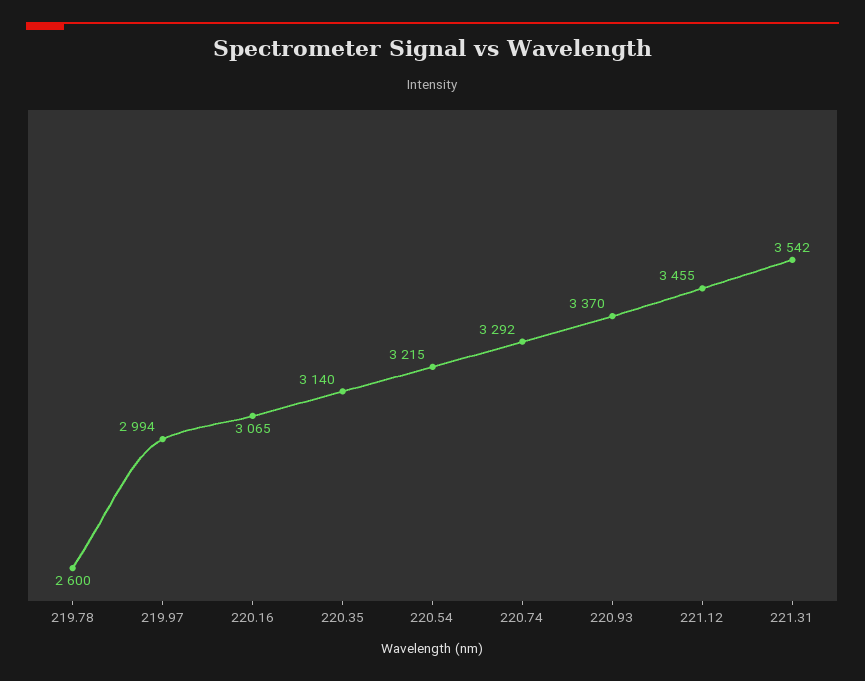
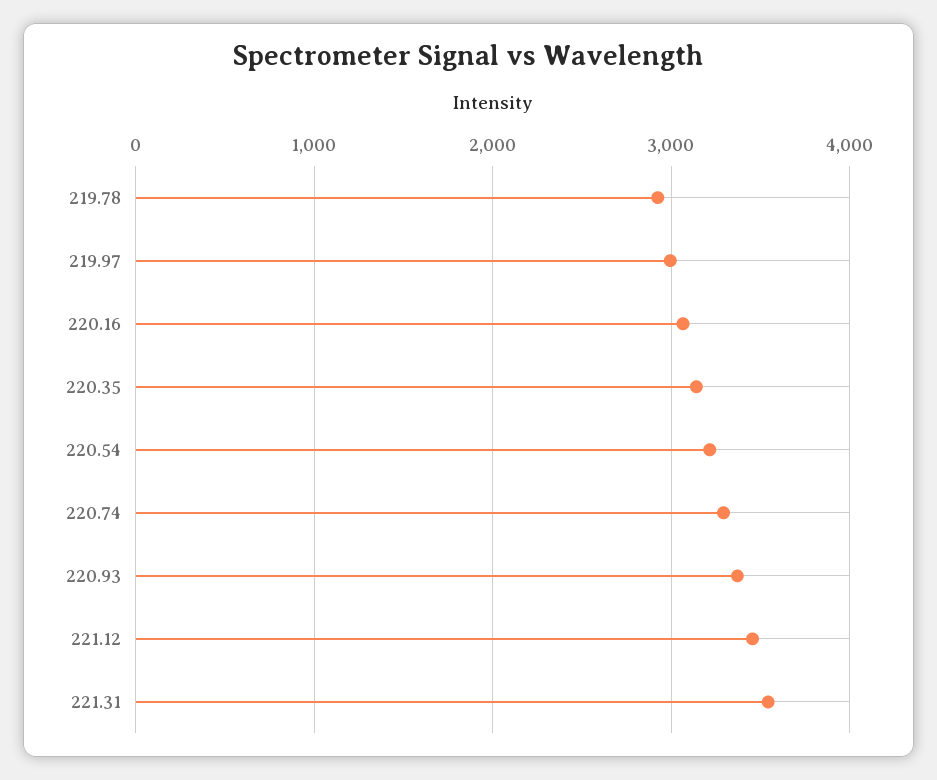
219.78: 2600 -> 2900

